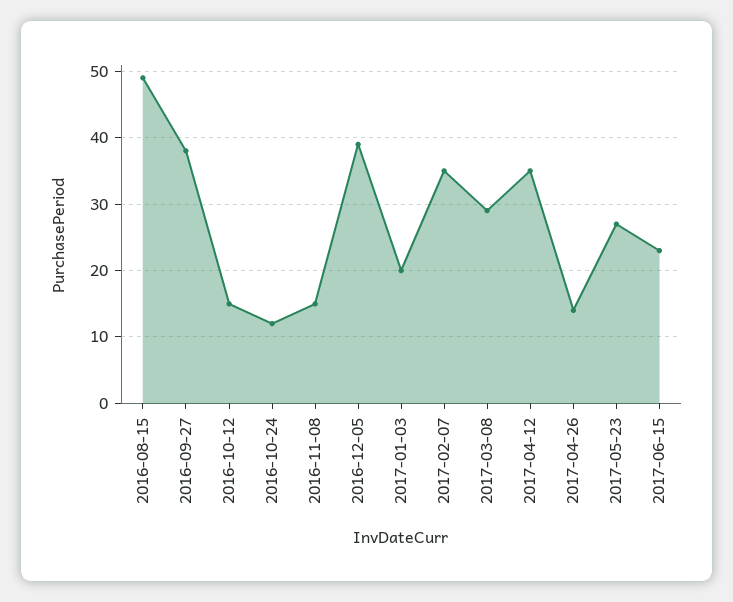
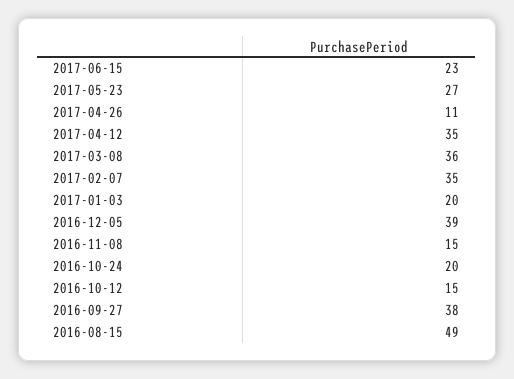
2016-10-24: 12 -> 20
2017-03-08: 29 -> 36
2017-04-26: 14 -> 11

